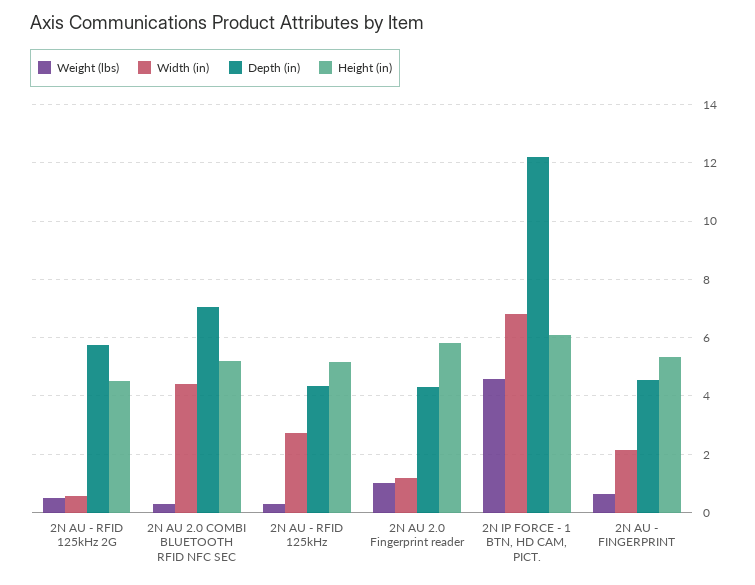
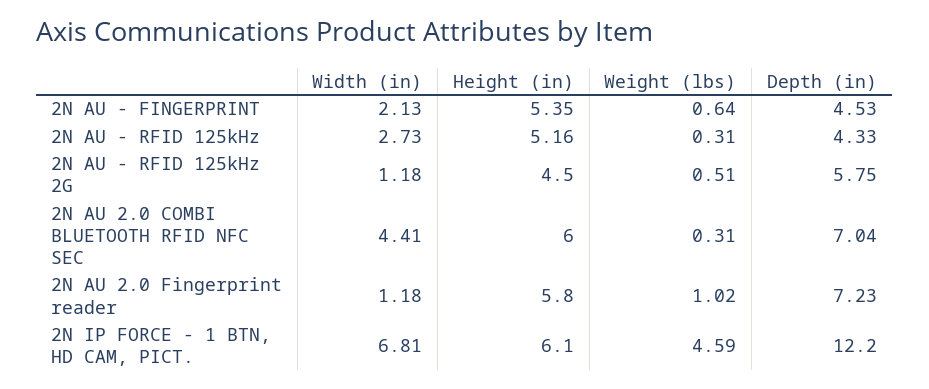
Width (in), 2N AU - RFID 125kHz 2G: 0.5 -> 1.18
Height (in), 2N AU 2.0 COMBI BLUETOOTH RFID NFC SEC: 5.25 -> 6
Depth (in), 2N AU 2.0 Fingerprint reader: 4.25 -> 7.23

